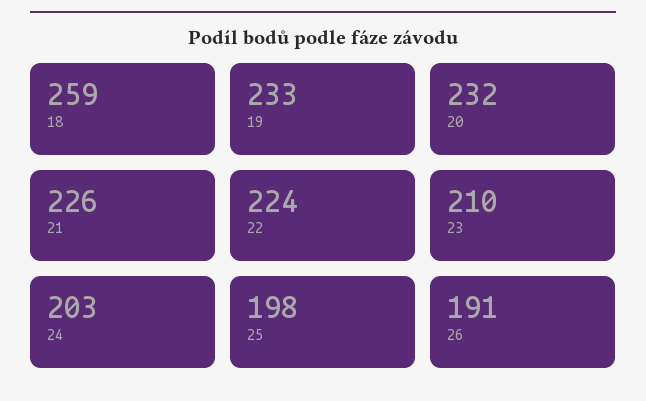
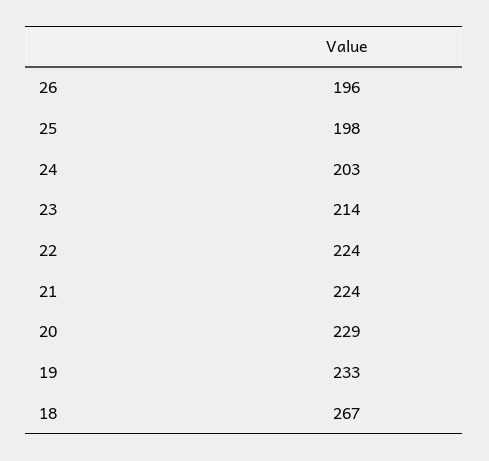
18: 259 -> 267
20: 232 -> 229
21: 226 -> 224
23: 210 -> 214
26: 191 -> 196

